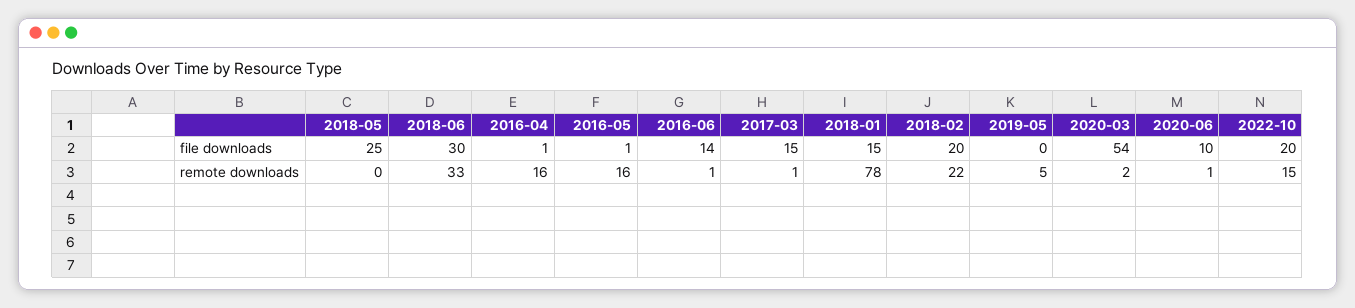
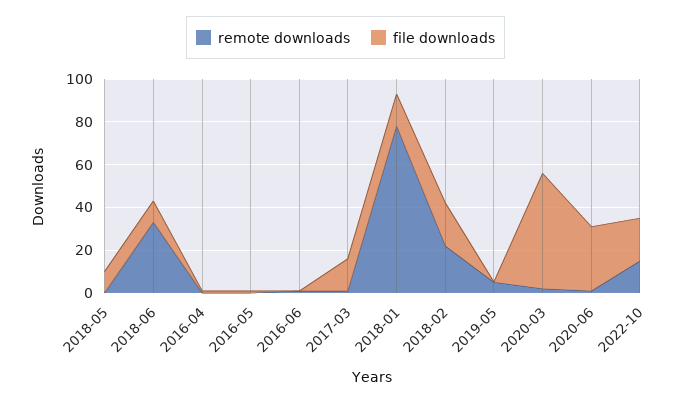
file downloads, 2018-05: 25 -> 10
file downloads, 2018-06: 30 -> 10
file downloads, 2016-06: 14 -> 0
file downloads, 2020-06: 10 -> 30
remote downloads, 2016-04: 16 -> 0
remote downloads, 2016-05: 16 -> 0

